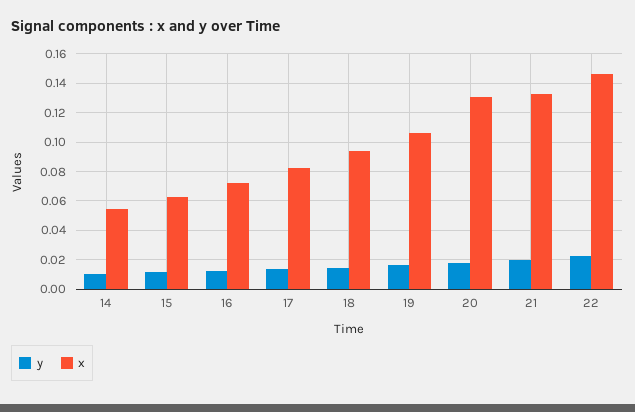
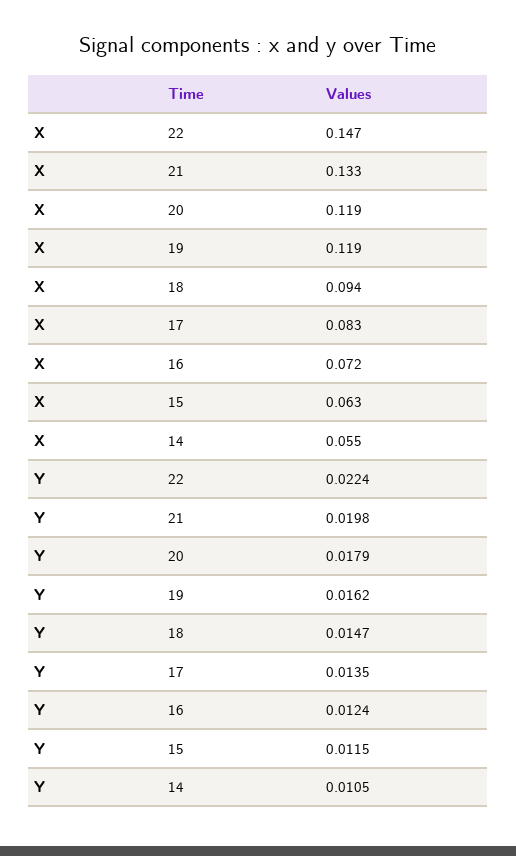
x, 19: 0.105 -> 0.119
x, 20: 0.13 -> 0.119

